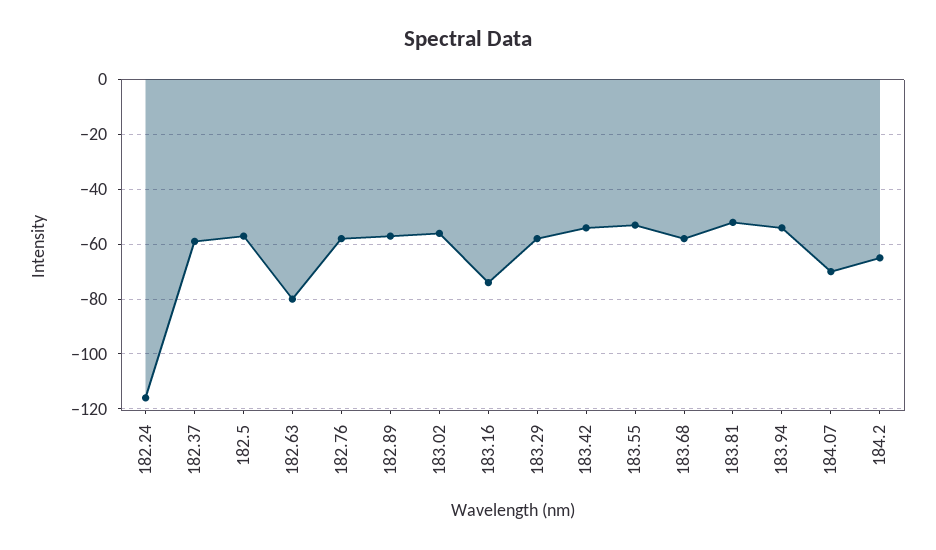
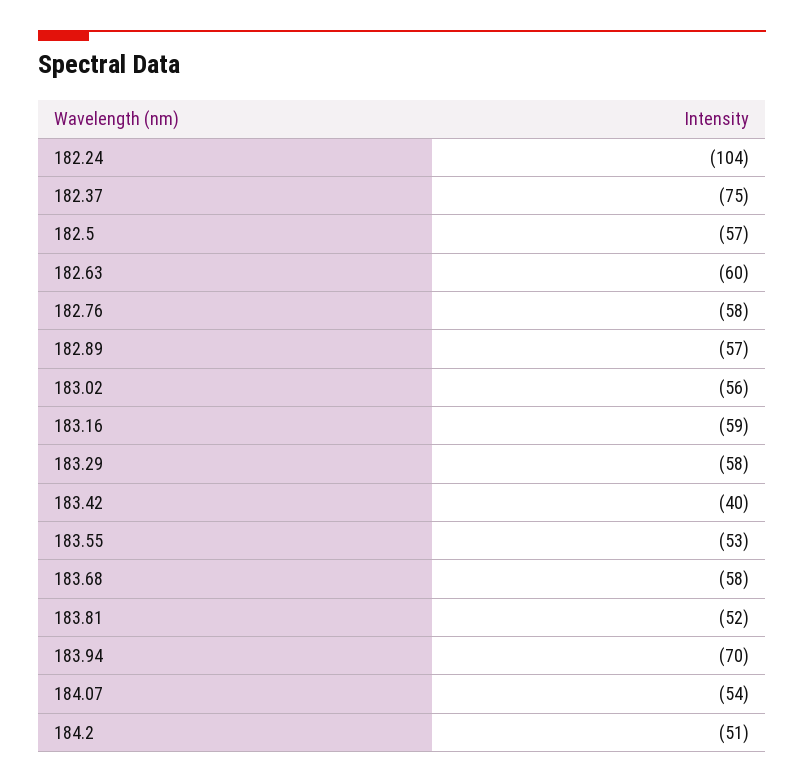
182.24: -115 -> -104
182.37: -60 -> -75
182.63: -80 -> -60
183.16: -75 -> -59
183.42: -55 -> -40
183.94: -55 -> -70
184.07: -70 -> -54
184.2: -65 -> -51

